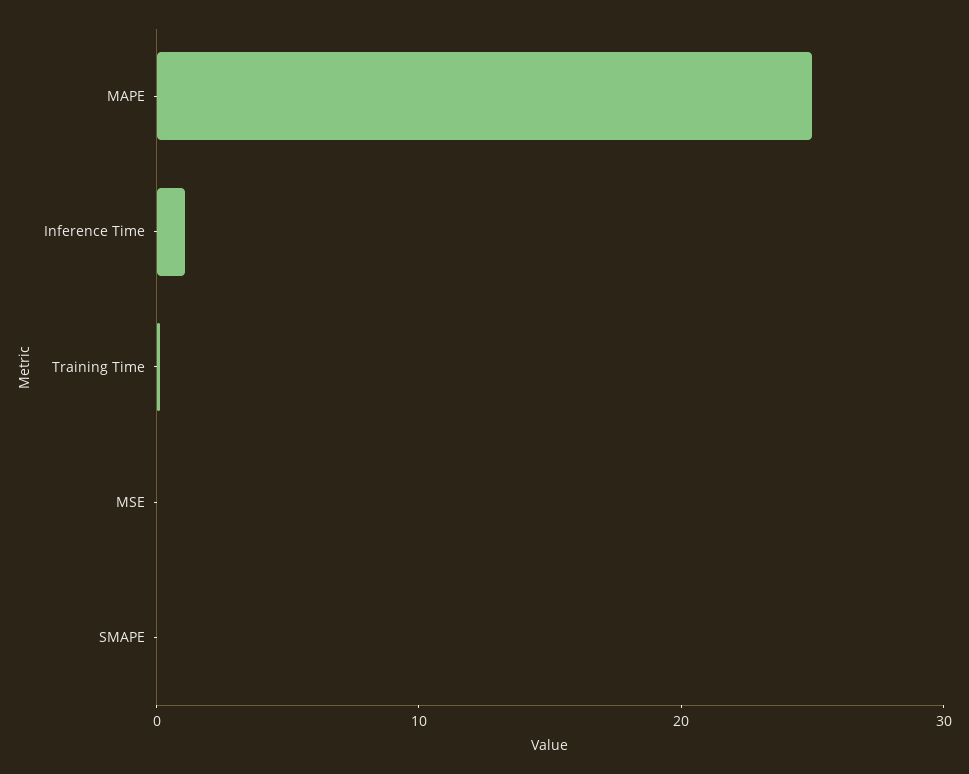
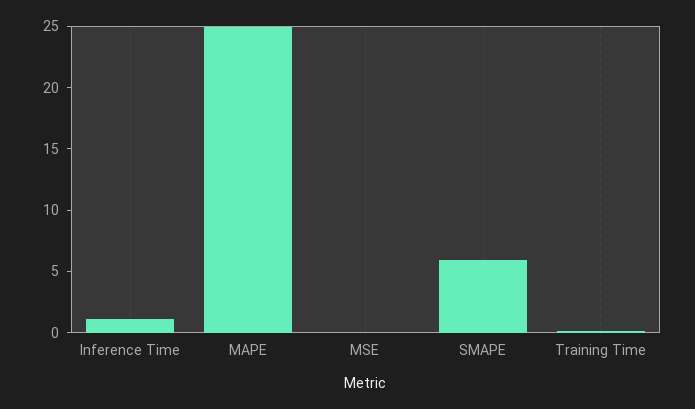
SMAPE: 0 -> 6

